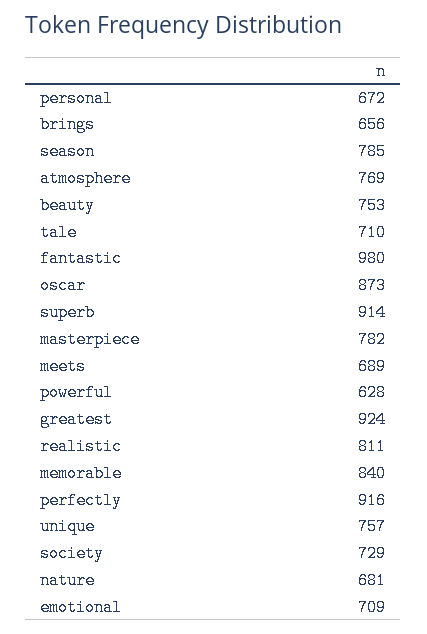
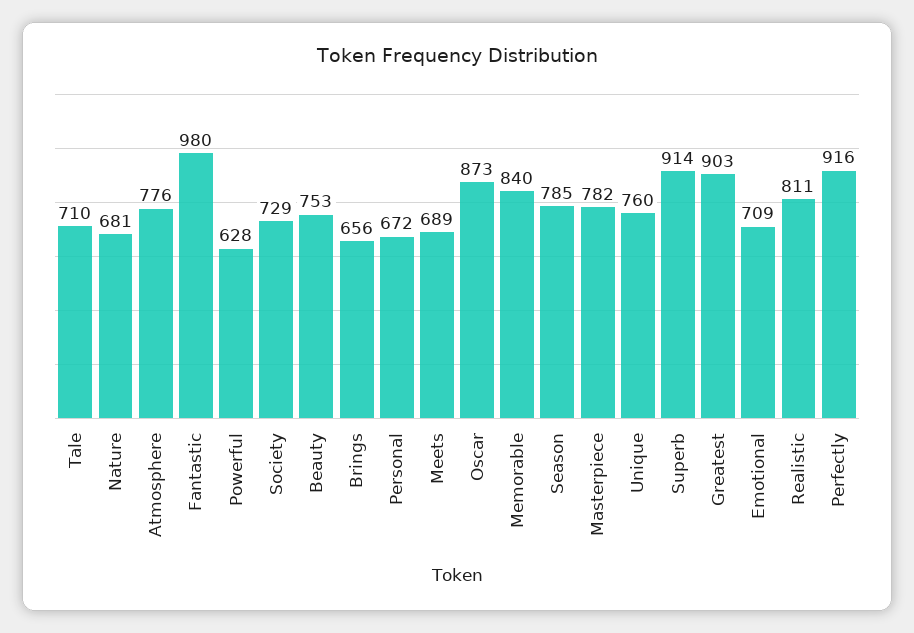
atmosphere: 769 -> 776
greatest: 924 -> 903
unique: 757 -> 760

